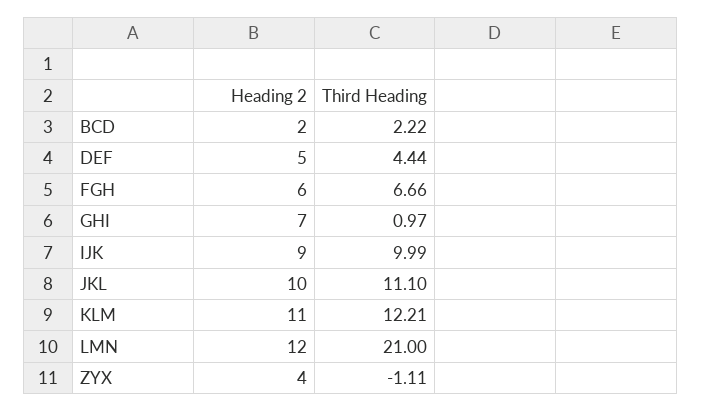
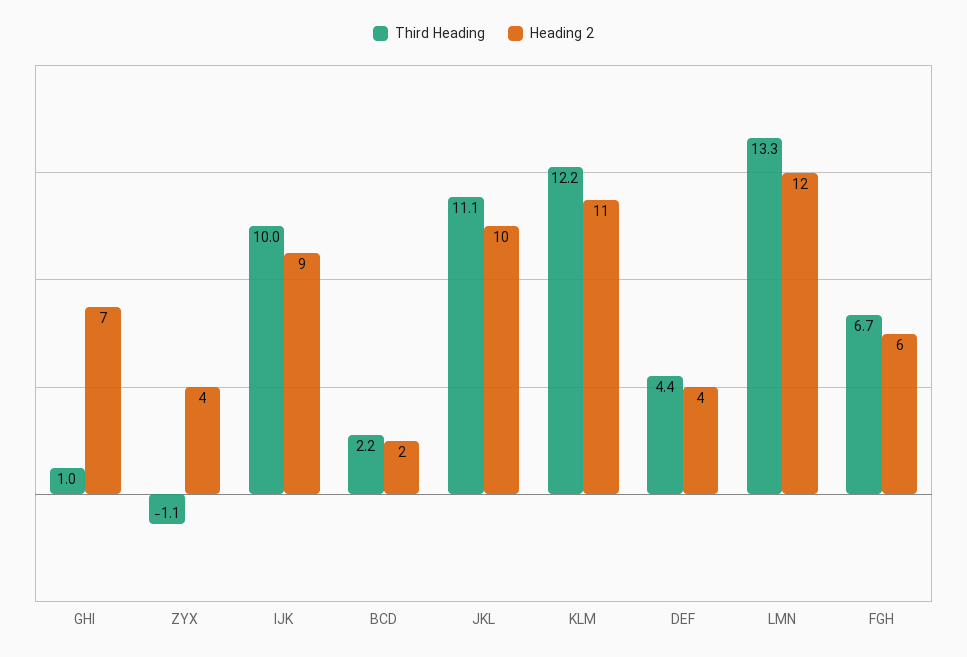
Heading 2, DEF: 5 -> 4
Third Heading, LMN: 21 -> 13.3

